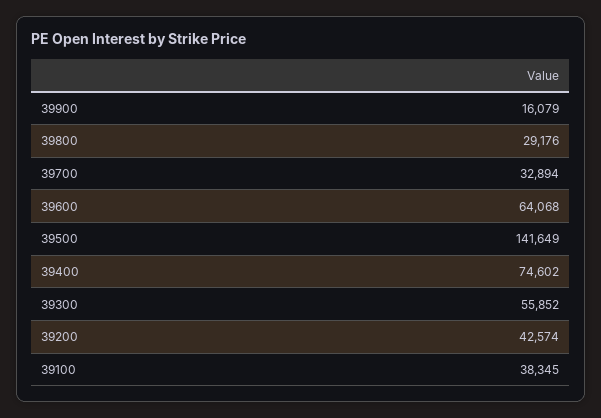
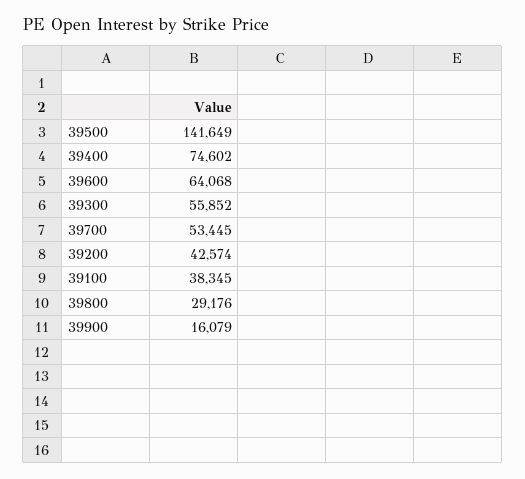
39700: 32894 -> 53445

